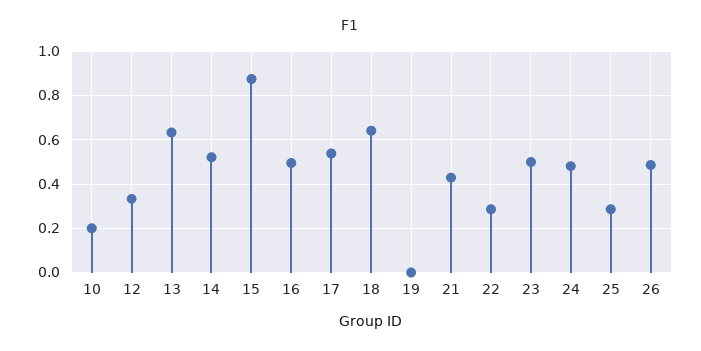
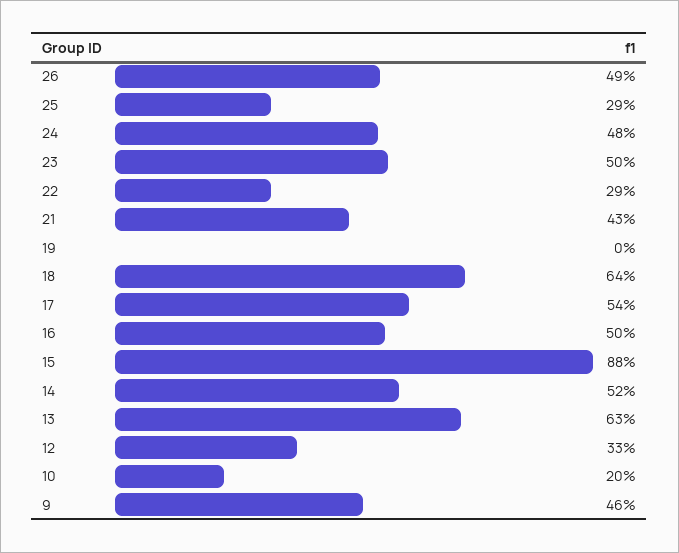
9: none -> 0.46

